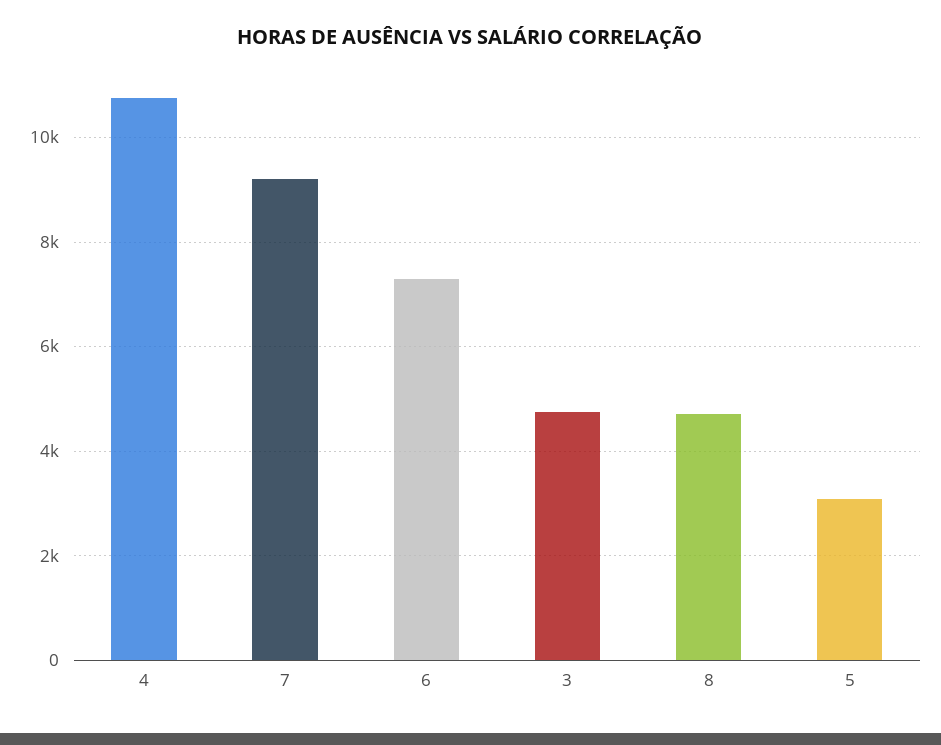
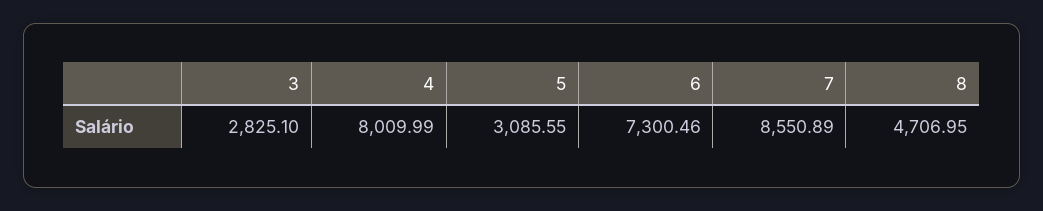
4: 10800 -> 8009.99
7: 9200 -> 8550.89
3: 4800 -> 2825.1

